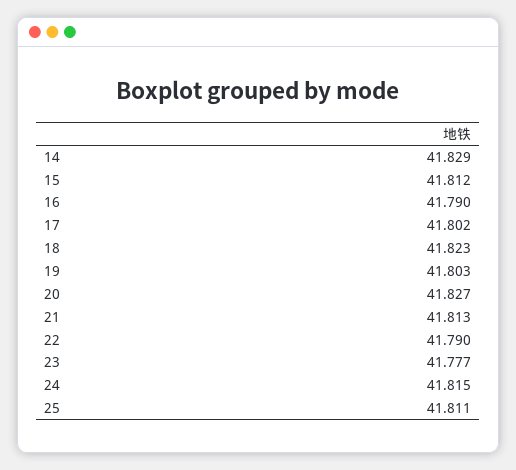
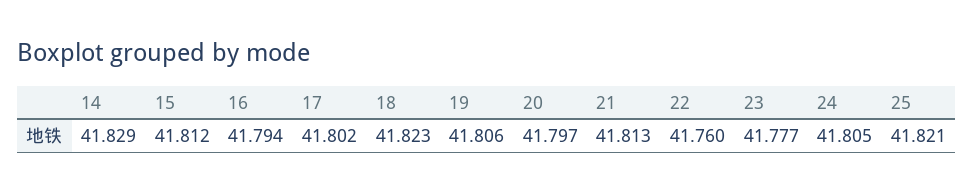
16: 41.79 -> 41.794
19: 41.803 -> 41.806
20: 41.827 -> 41.797
22: 41.79 -> 41.76
24: 41.815 -> 41.805
25: 41.811 -> 41.821

